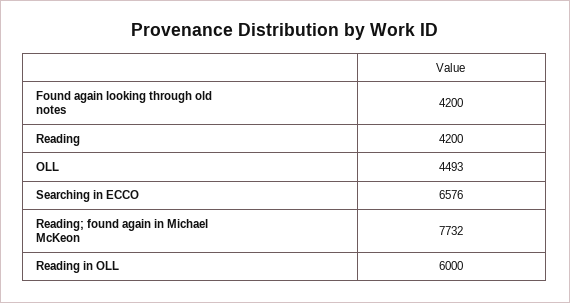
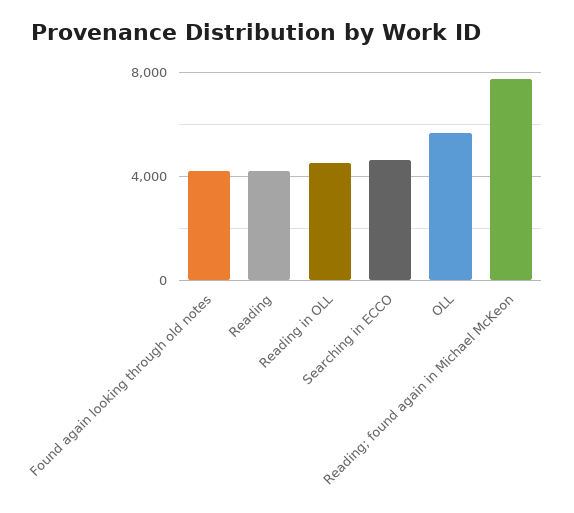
OLL: 4493 -> 5500
Searching in ECCO: 6576 -> 4500
Reading in OLL: 6000 -> 4500

